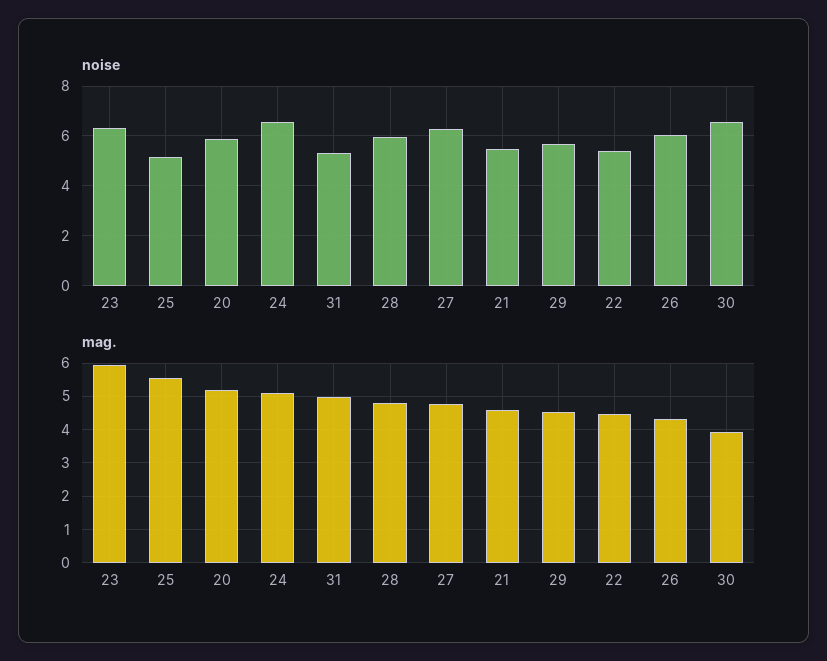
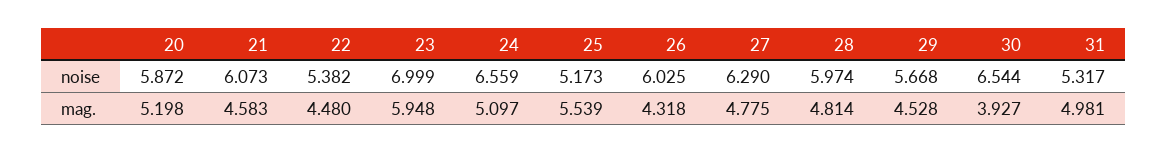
noise, 23: 6.25 -> 6.999
noise, 21: 5.5 -> 6.073

